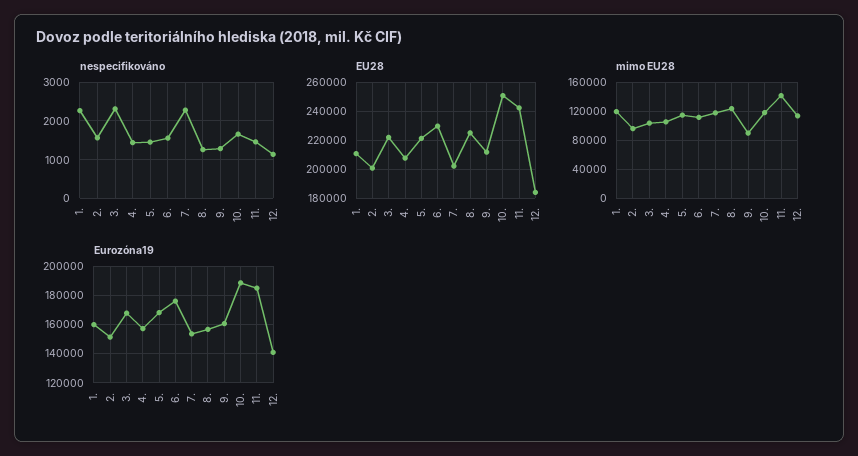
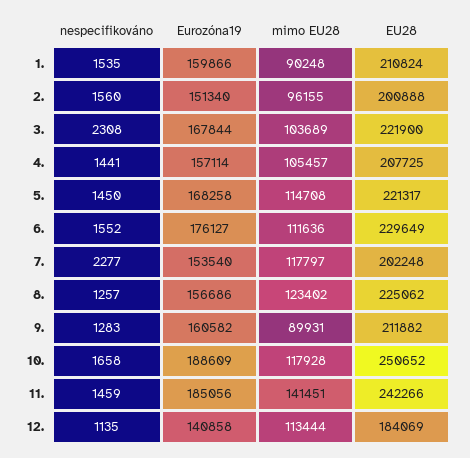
nespecifikováno, 1.: 2200 -> 1535
mimo EU28, 1.: 120000 -> 90248

